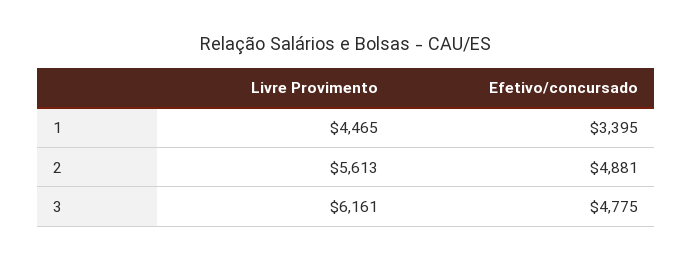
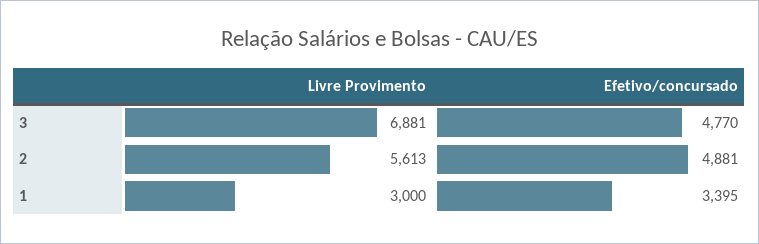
Livre Provimento, 1: 4465 -> 3000
Livre Provimento, 3: 6161 -> 6881
Efetivo/concursado, 3: 4775 -> 4770

